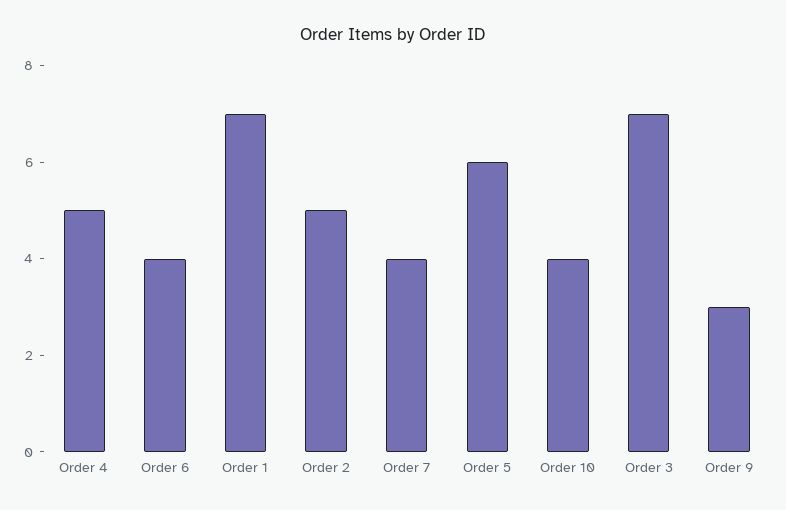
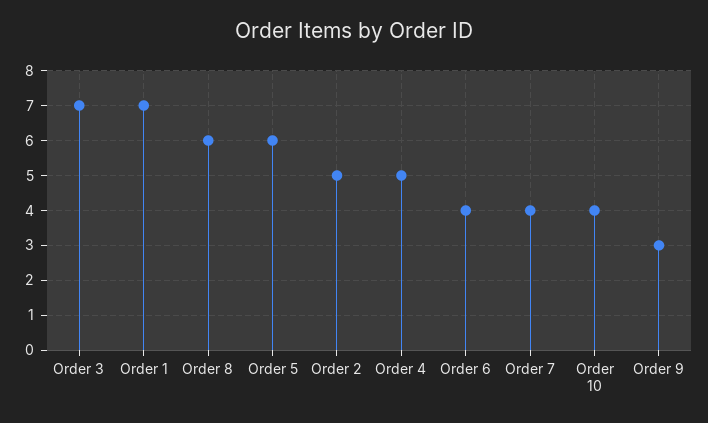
Order 8: none -> 6

